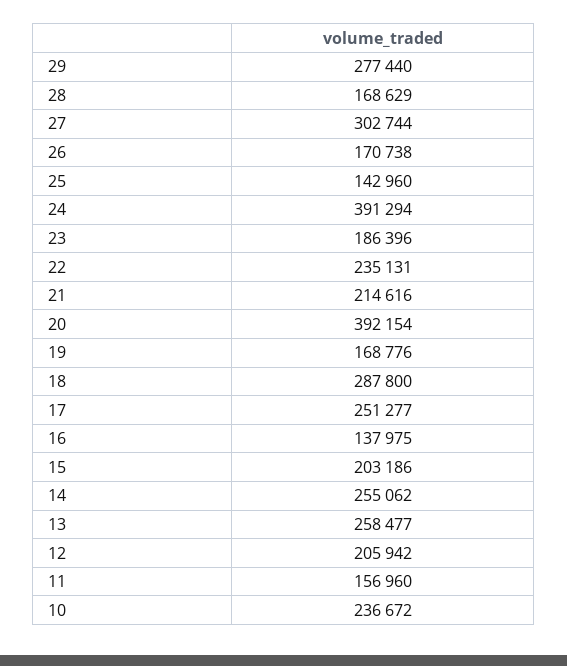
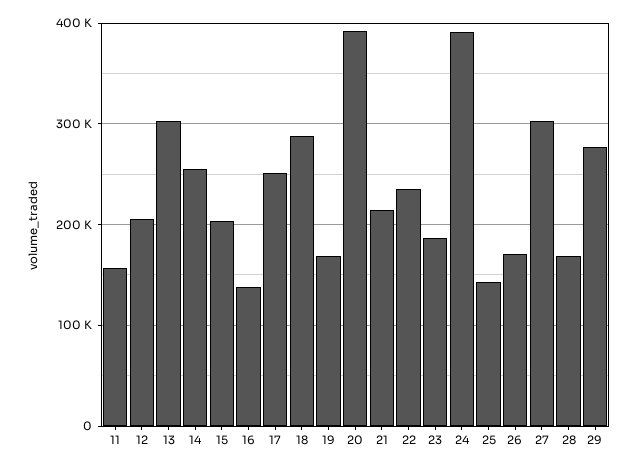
13: 258477 -> 300000
10: 236672 -> none

